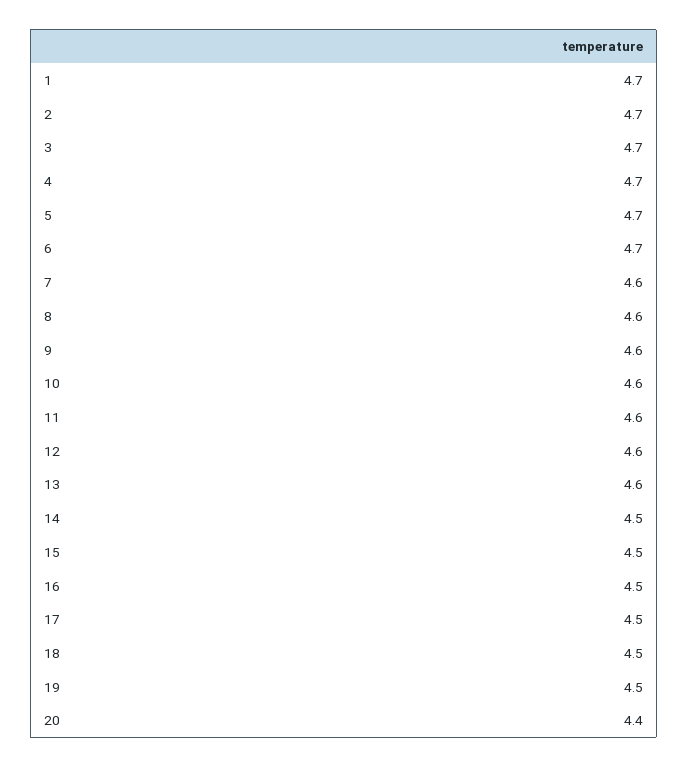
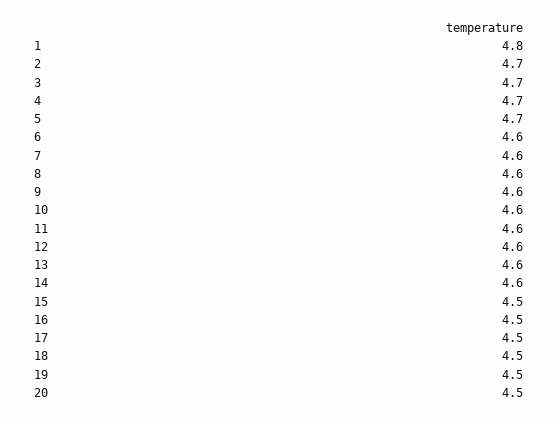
1: 4.7 -> 4.8
6: 4.7 -> 4.6
14: 4.5 -> 4.6
20: 4.4 -> 4.5

